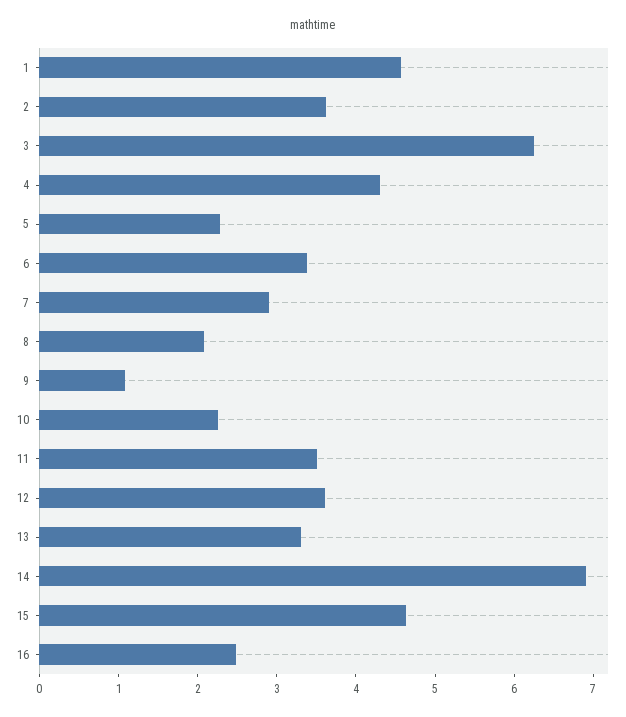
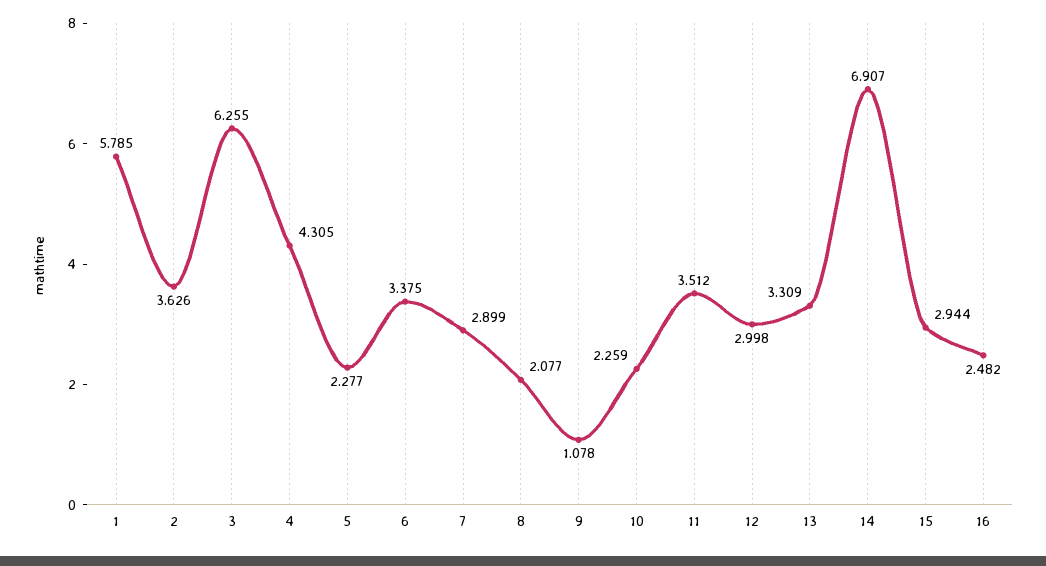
1: 4.6 -> 5.785
12: 3.6 -> 2.998
15: 4.6 -> 2.944

